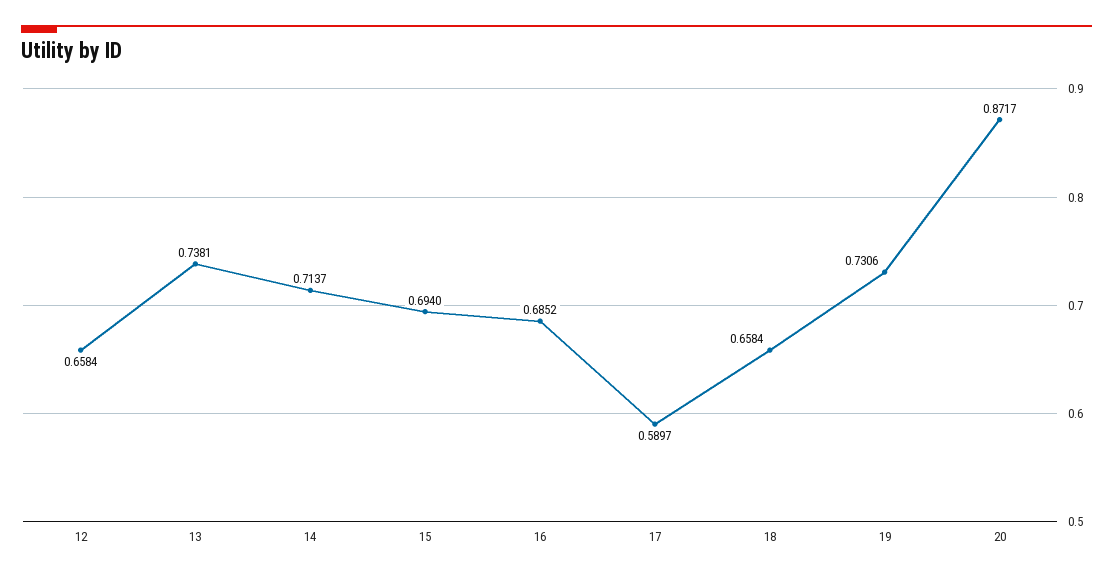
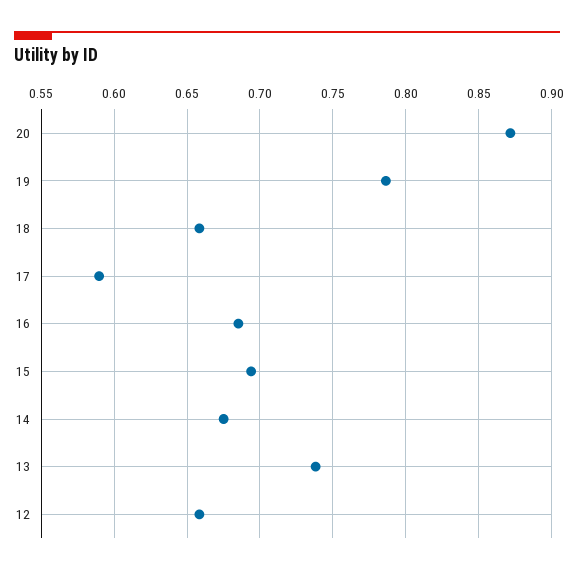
14: 0.7137 -> 0.675
19: 0.7306 -> 0.785

